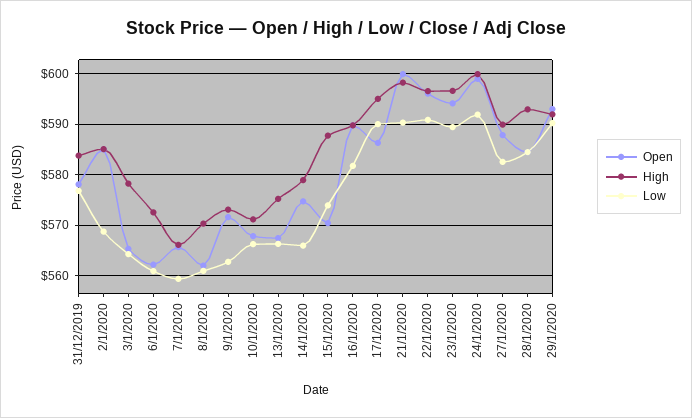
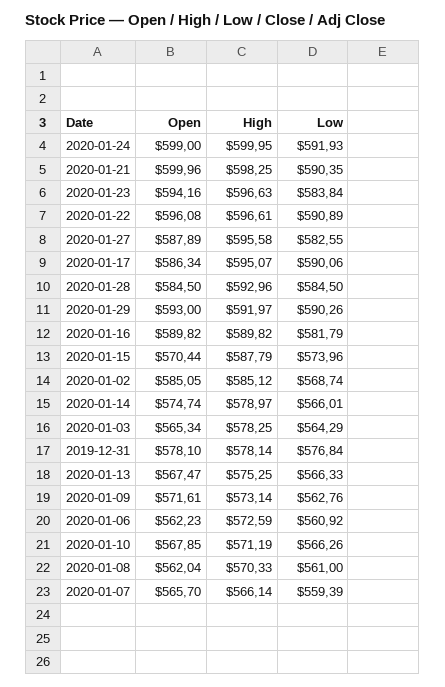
High, 31/12/2019: 584 -> 578.14
Low, 23/1/2020: 590 -> 583.84
High, 27/1/2020: 590 -> 595.58

